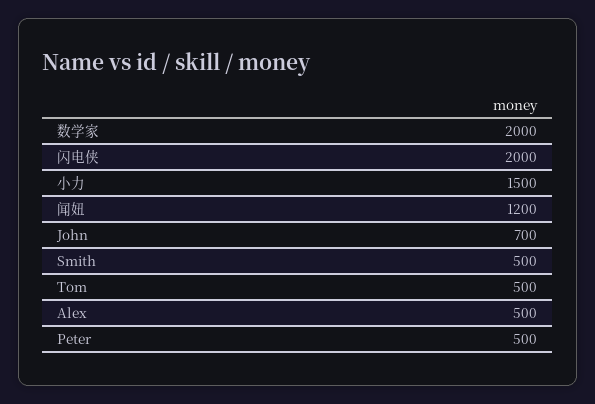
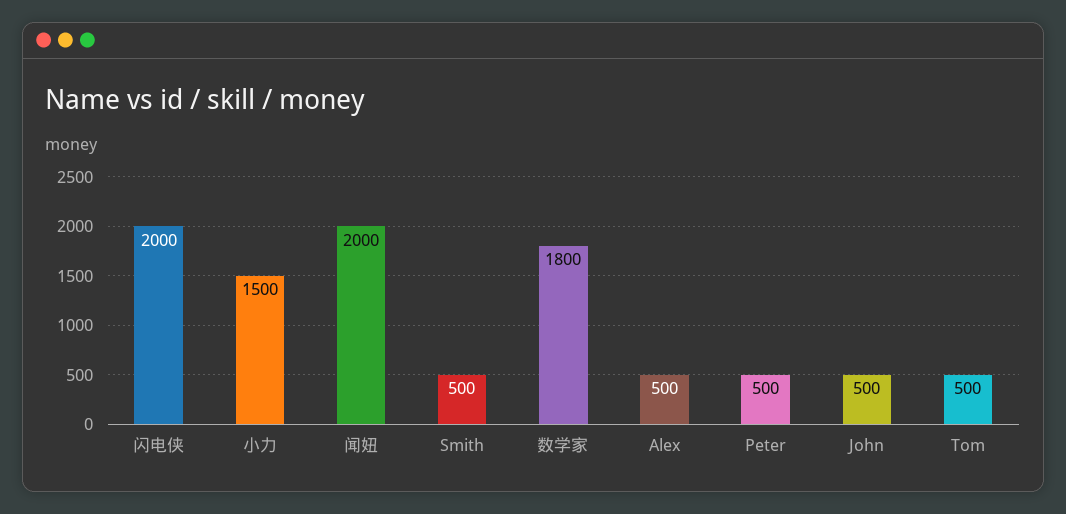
数学家: 2000 -> 1800
闻妞: 1200 -> 2000
John: 700 -> 500

